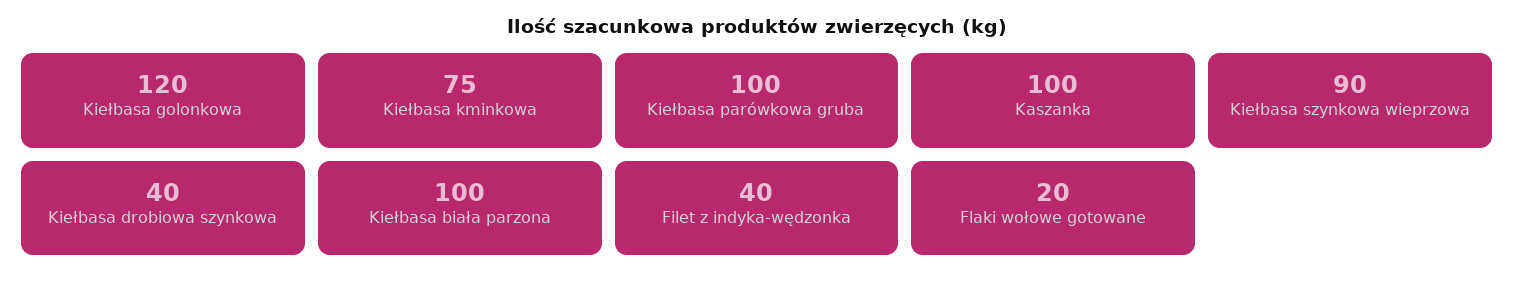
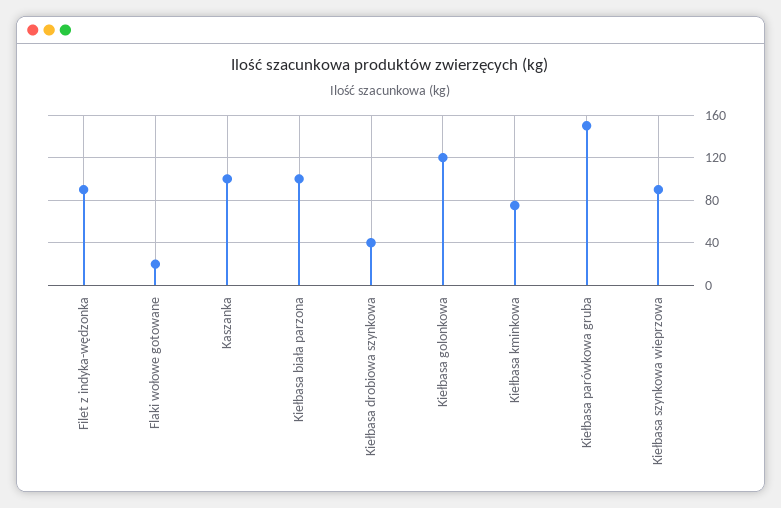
Kiełbasa parówkowa gruba: 100 -> 150
Filet z indyka-wędzonka: 40 -> 90

